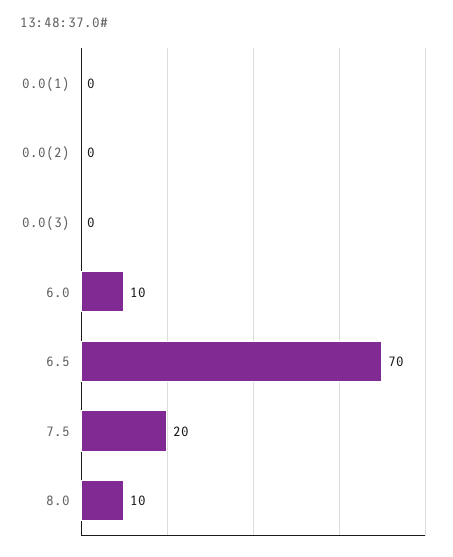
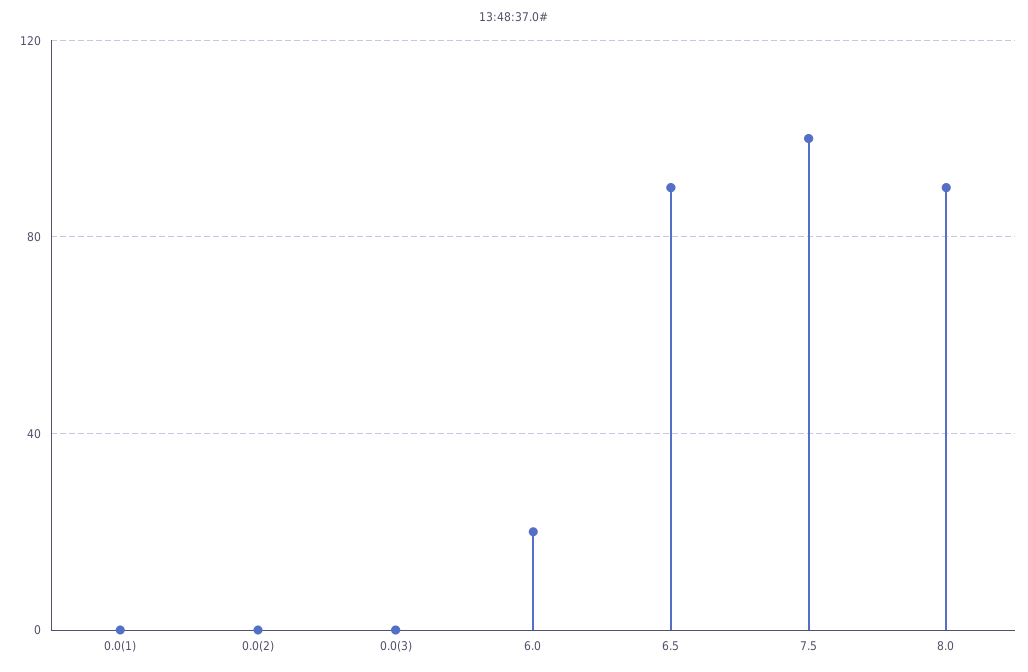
6.0: 10 -> 20
6.5: 70 -> 90
7.5: 20 -> 100
8.0: 10 -> 90

